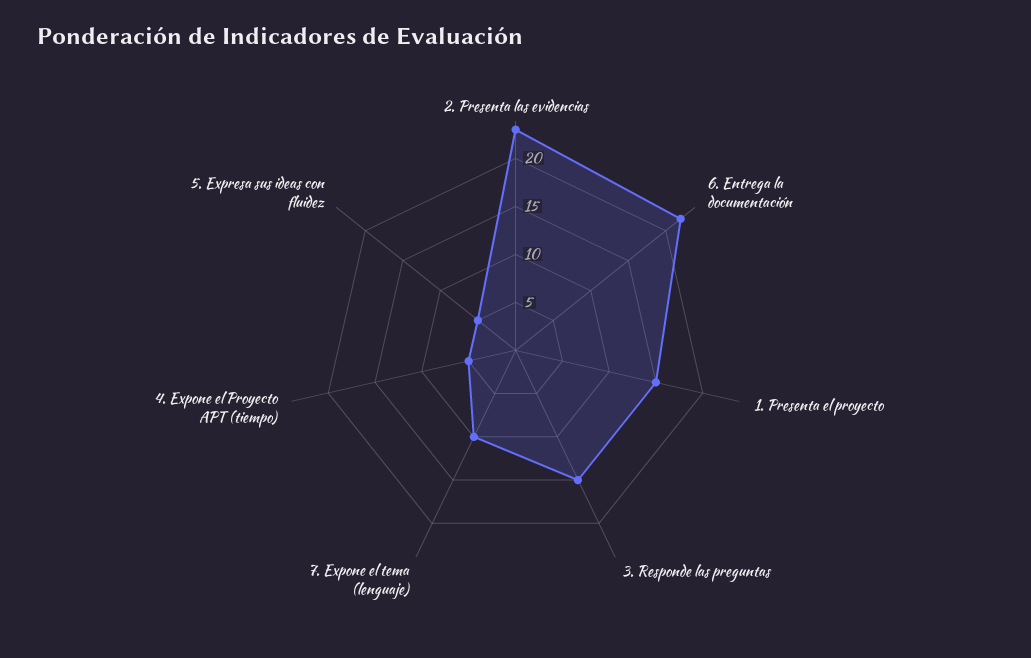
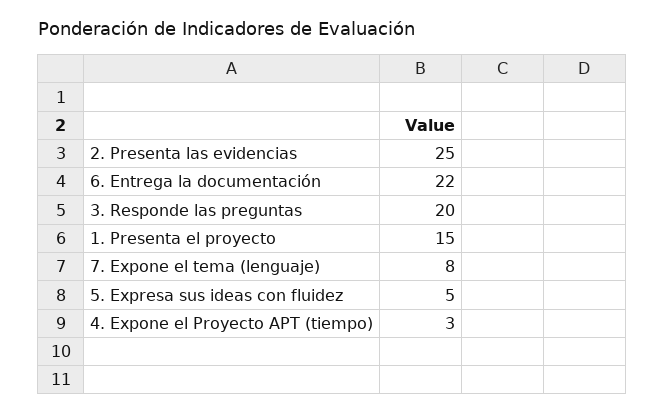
2. Presenta las evidencias: 23 -> 25
3. Responde las preguntas: 15 -> 20
7. Expone el tema (lenguaje): 10 -> 8
4. Expone el Proyecto APT (tiempo): 5 -> 3

